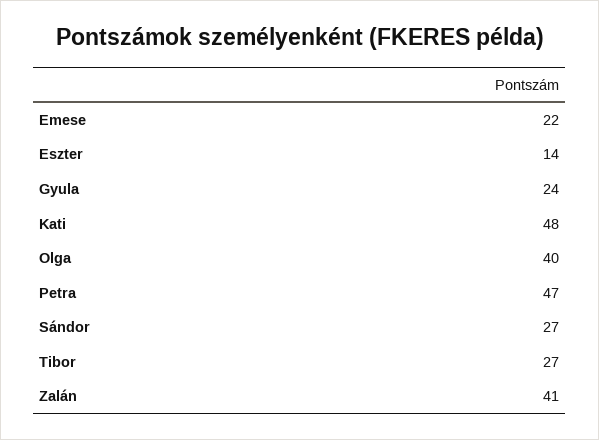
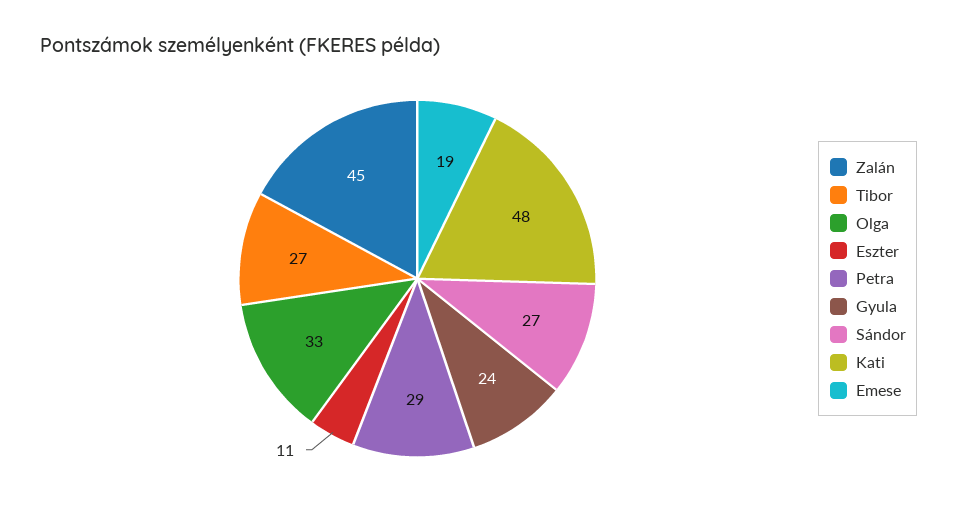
Emese: 22 -> 19
Eszter: 14 -> 11
Olga: 40 -> 33
Petra: 47 -> 29
Zalán: 41 -> 45

